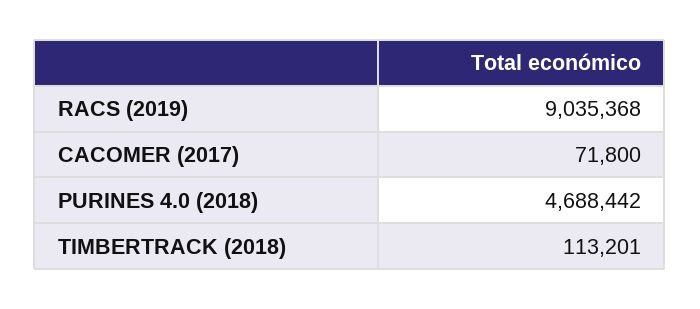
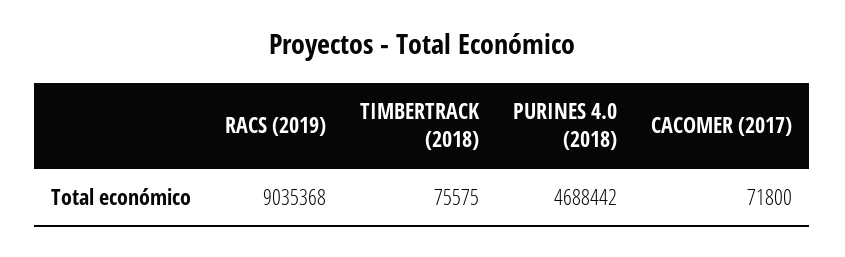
TIMBERTRACK (2018): 113201 -> 75575

